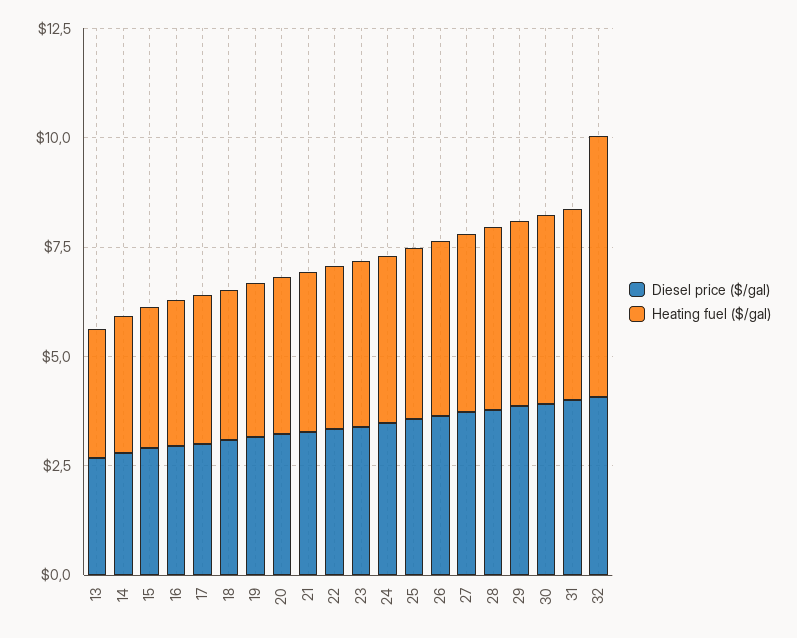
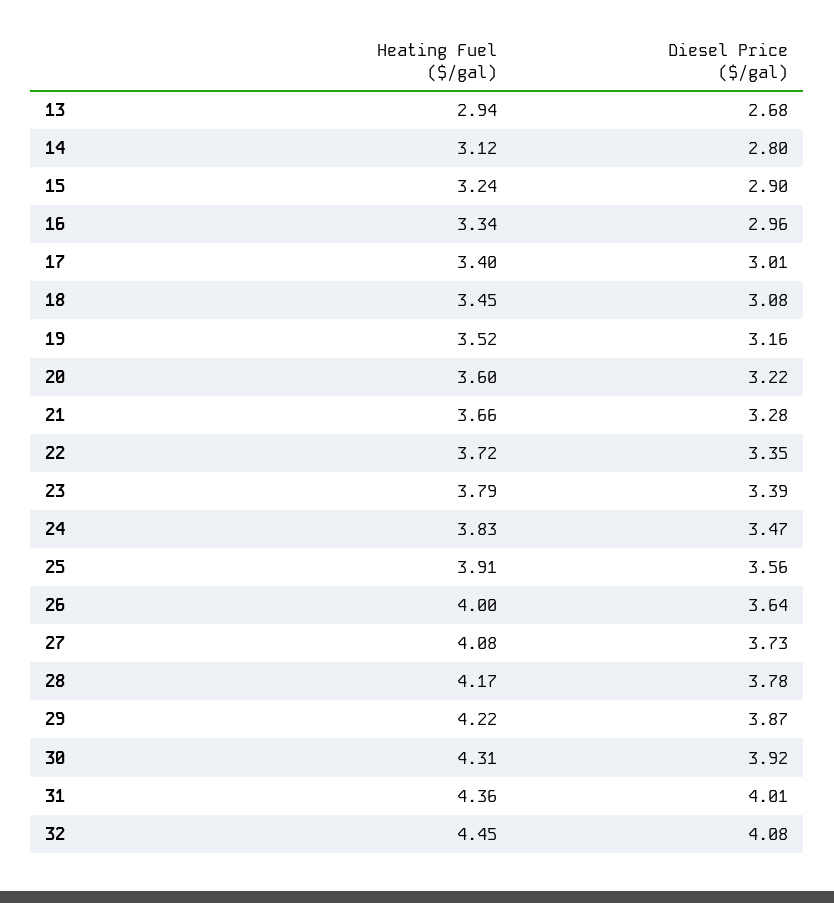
Heating fuel ($/gal), 32: 6 -> 4.45

